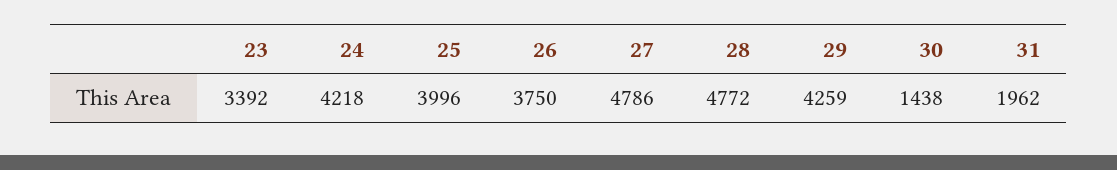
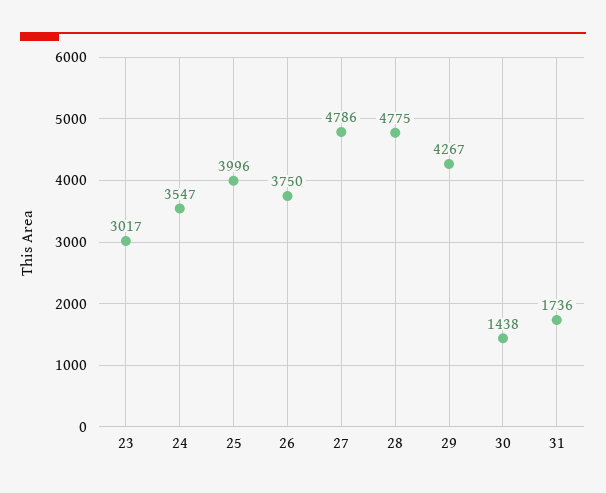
23: 3392 -> 3017
24: 4218 -> 3547
28: 4772 -> 4775
29: 4259 -> 4267
31: 1962 -> 1736

